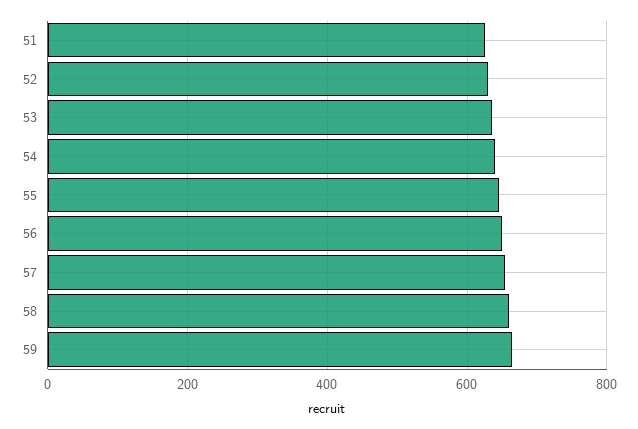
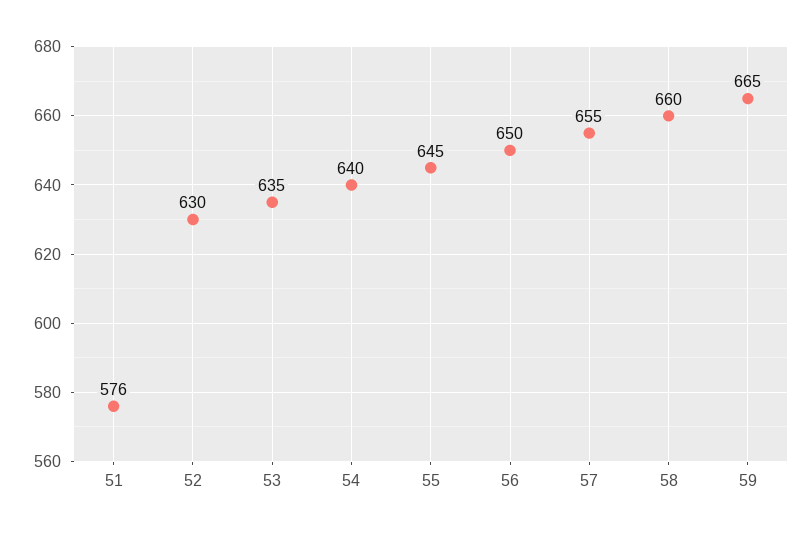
51: 620 -> 576

